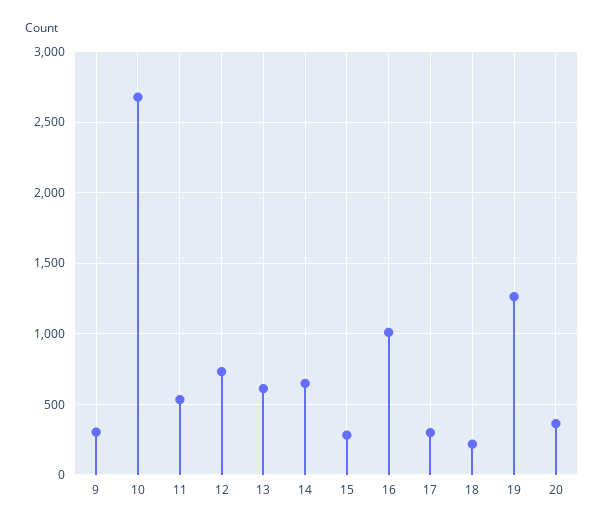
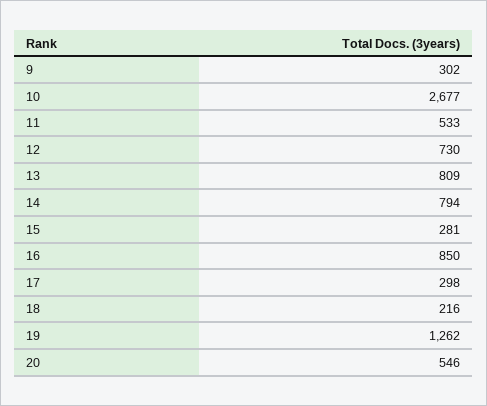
13: 600 -> 809
14: 650 -> 794
16: 1000 -> 850
20: 350 -> 546

